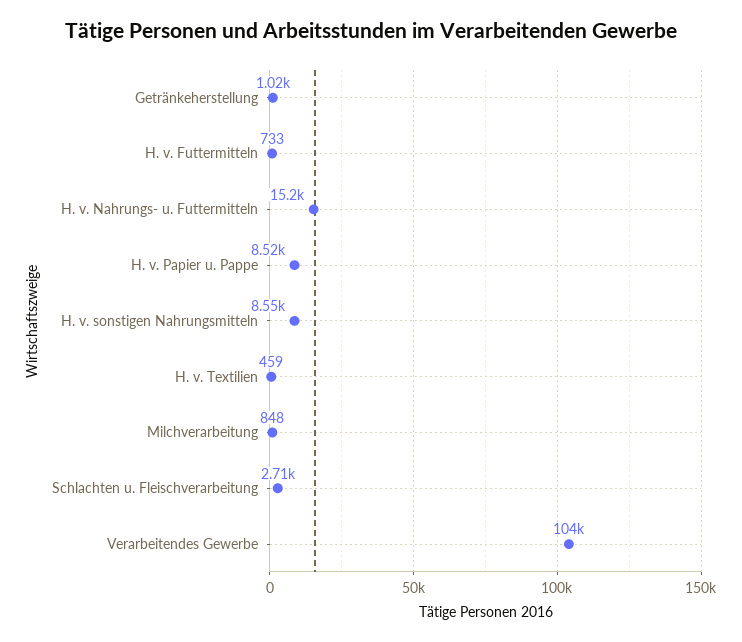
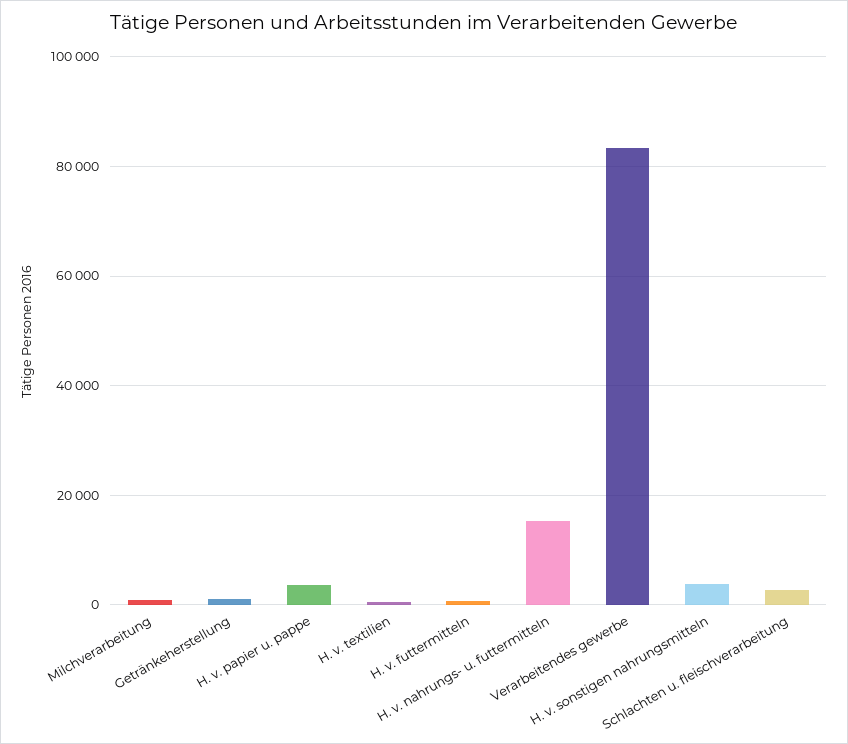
H. v. Papier u. Pappe: 8520 -> 4000
H. v. sonstigen Nahrungsmitteln: 8550 -> 4000
Verarbeitendes Gewerbe: 104000 -> 84000

